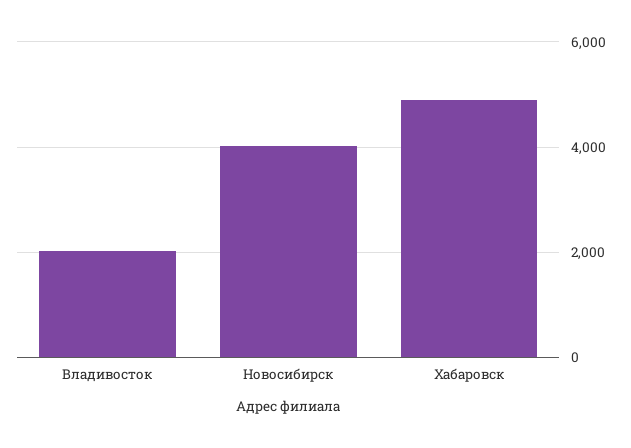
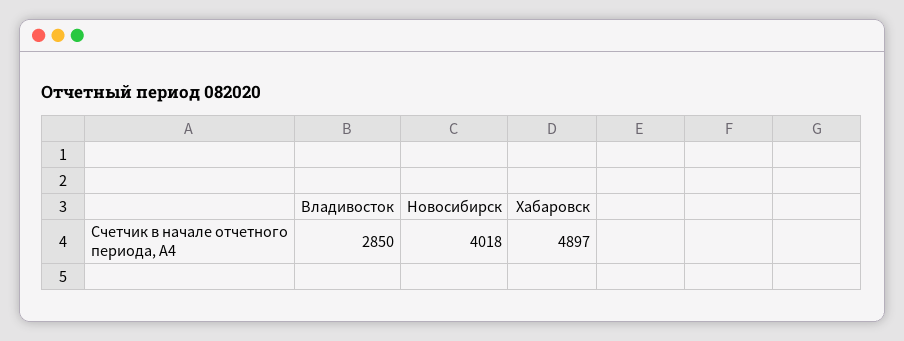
Владивосток: 2000 -> 2850

